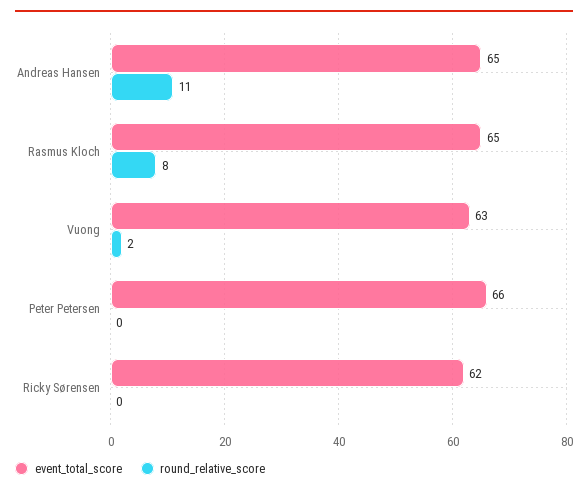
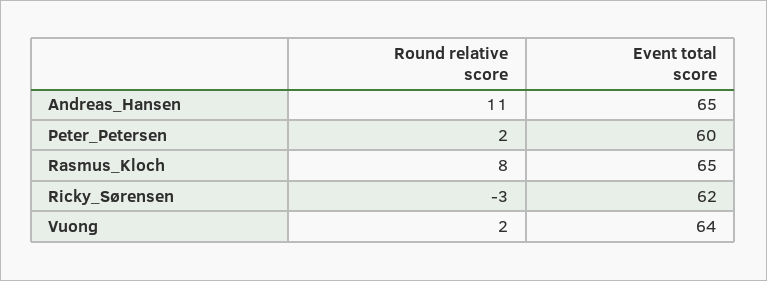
event_total_score, Vuong: 63 -> 64
event_total_score, Peter Petersen: 66 -> 60
round_relative_score, Peter Petersen: 0 -> 2
round_relative_score, Ricky Sørensen: 0 -> -3

